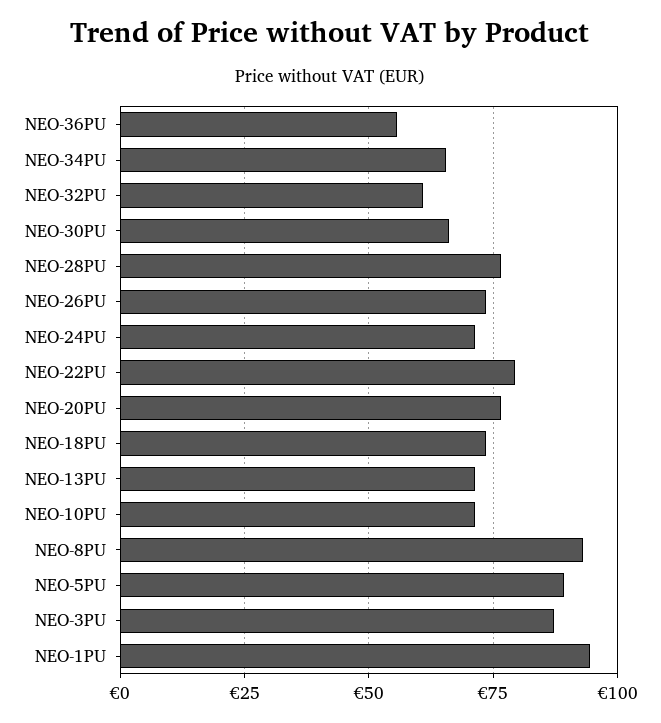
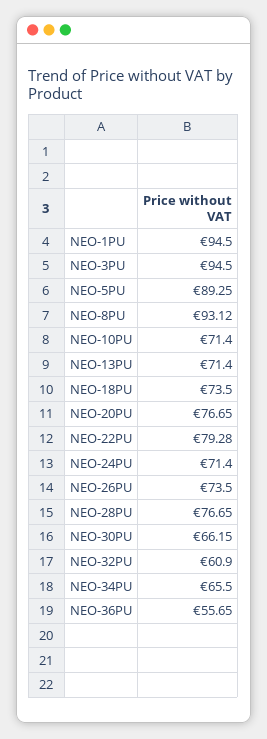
NEO-3PU: 87.5 -> 94.5

